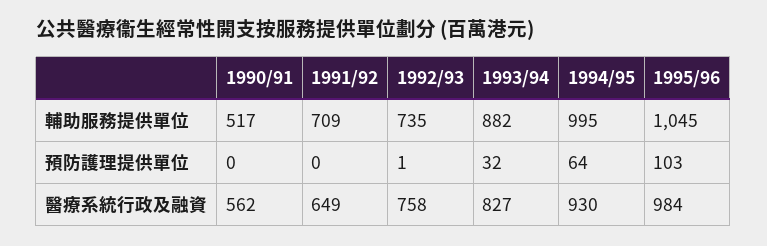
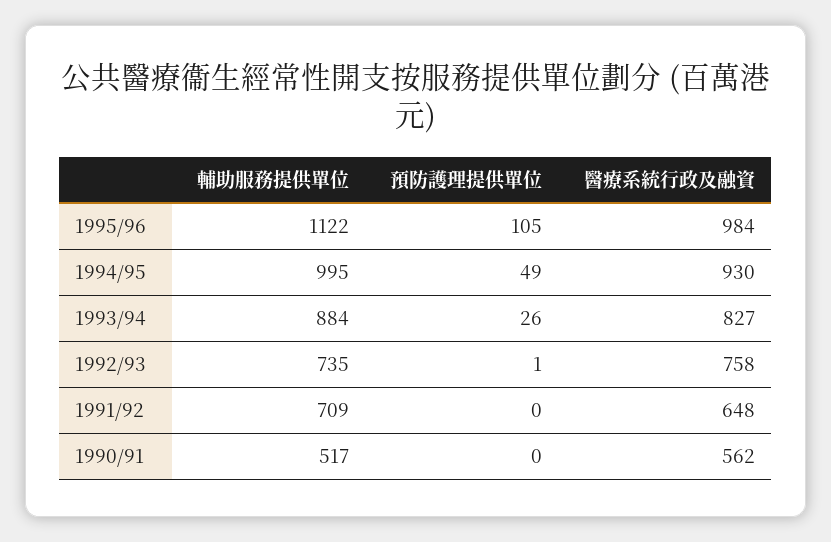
1993/94, 輔助服務提供單位: 882 -> 884
1995/96, 輔助服務提供單位: 1045 -> 1122
1993/94, 預防護理提供單位: 32 -> 26
1994/95, 預防護理提供單位: 64 -> 49
1995/96, 預防護理提供單位: 103 -> 105
1991/92, 醫療系統行政及融資: 649 -> 648

